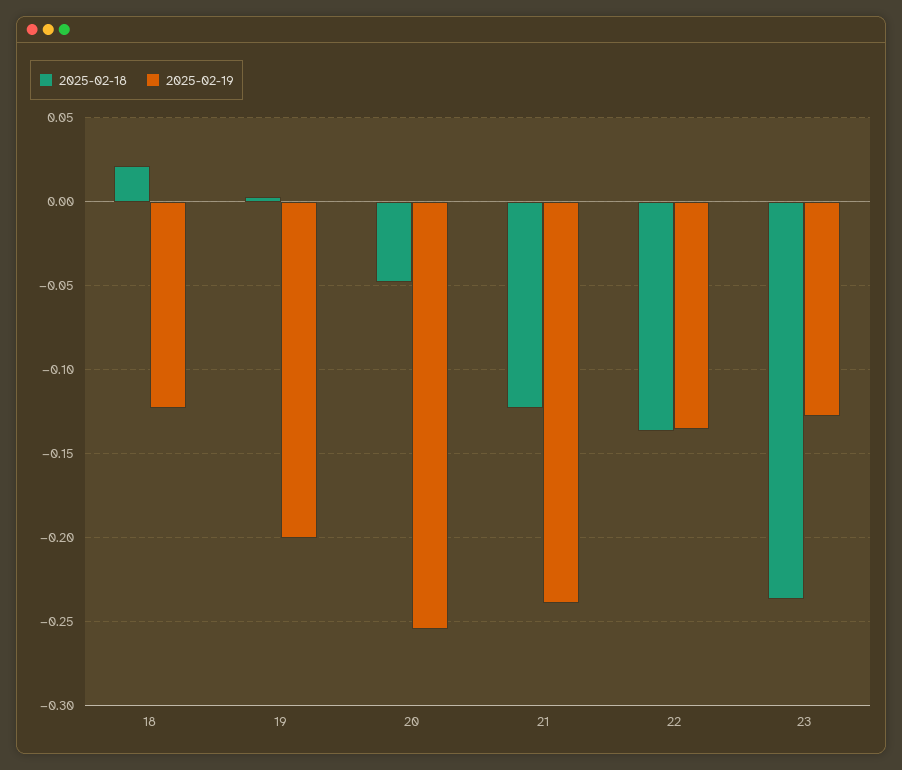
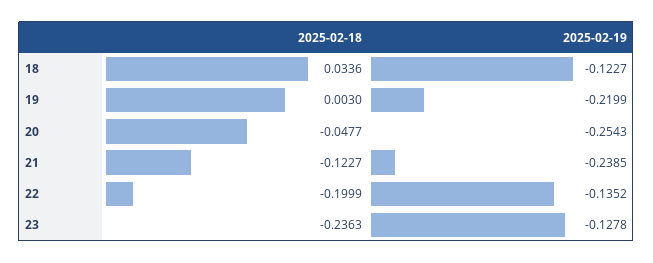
2025-02-18, 18: 0.02 -> 0.0336
2025-02-19, 19: -0.2 -> -0.2199
2025-02-18, 22: -0.135 -> -0.1999

